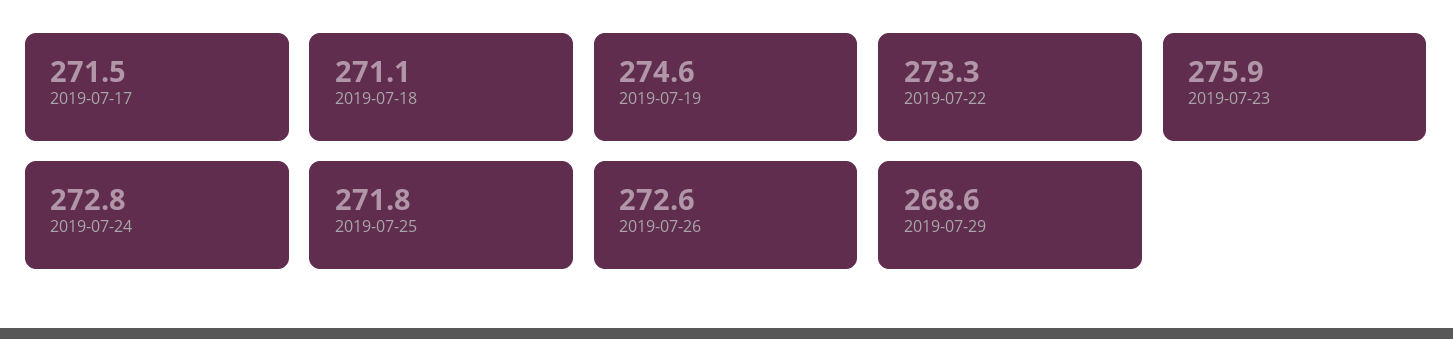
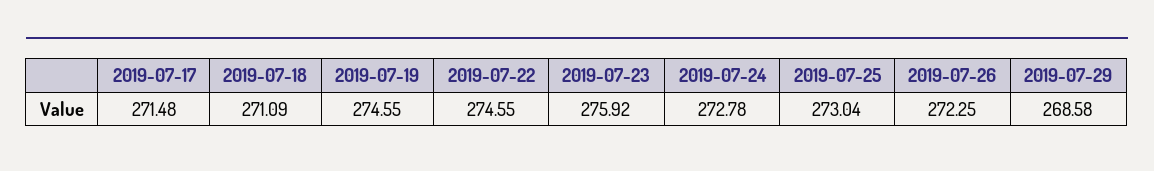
2019-07-22: 273.3 -> 274.55
2019-07-25: 271.8 -> 273.04
2019-07-26: 272.6 -> 272.25

